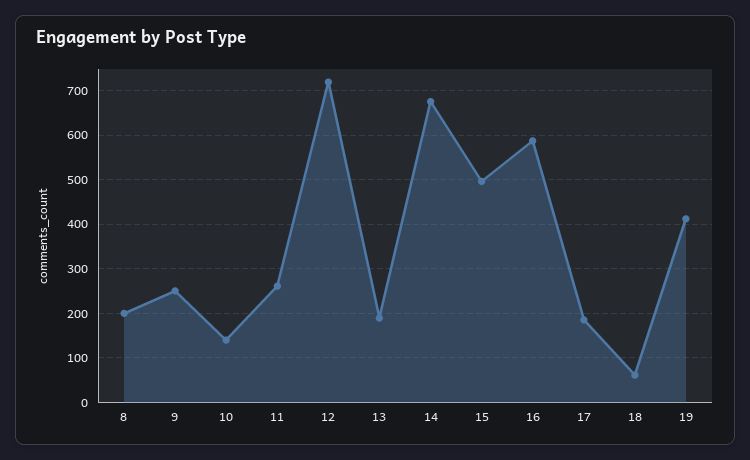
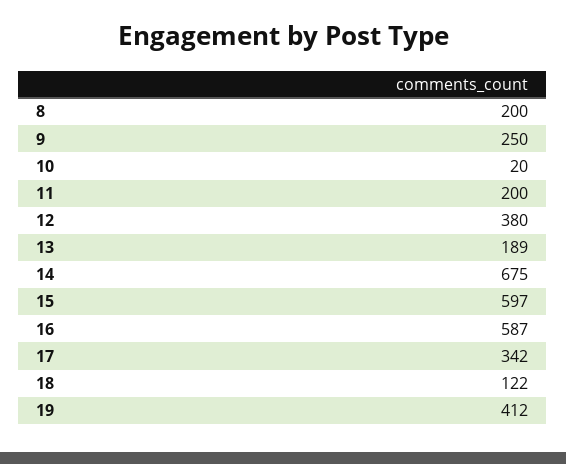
10: 140 -> 20
11: 260 -> 200
12: 720 -> 380
15: 500 -> 597
17: 180 -> 342
18: 60 -> 122

